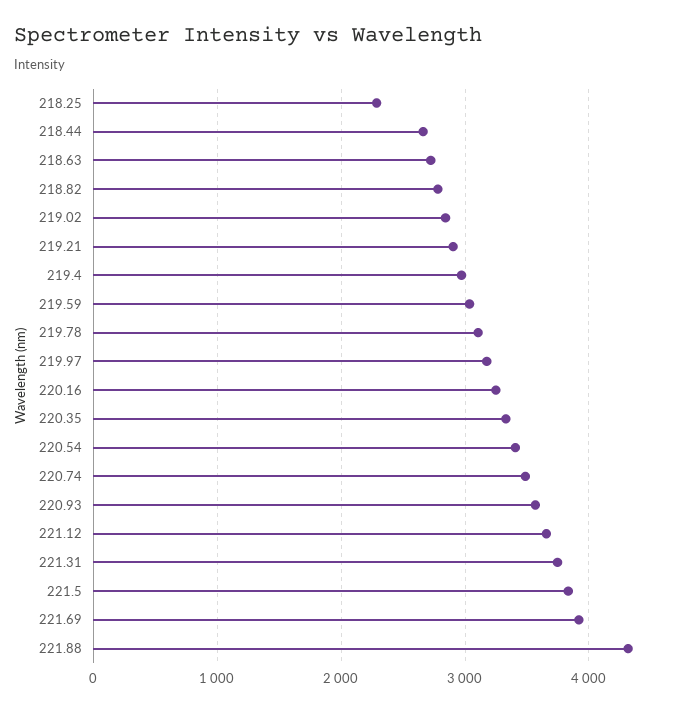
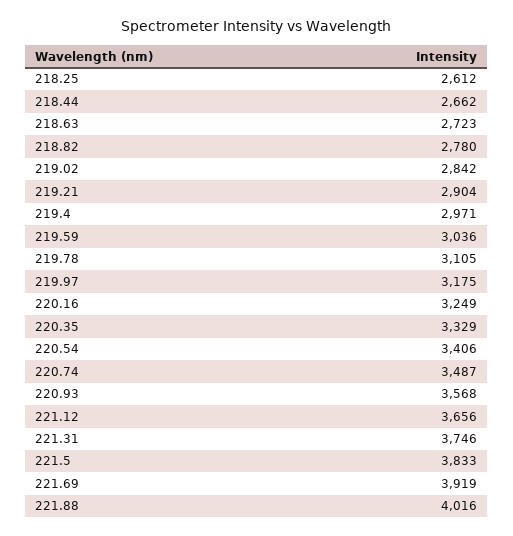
218.25: 2300 -> 2612
221.88: 4300 -> 4016

